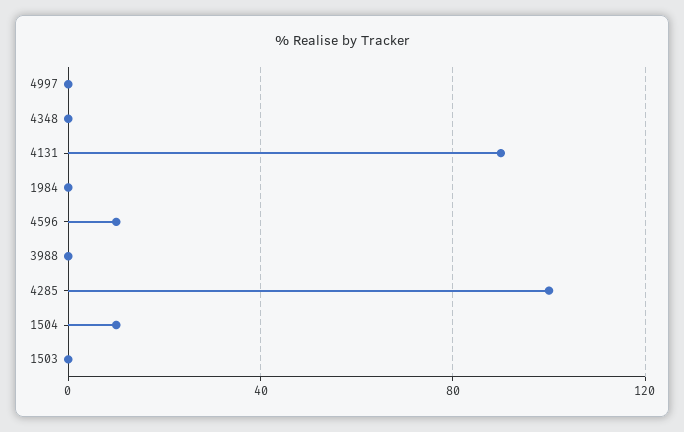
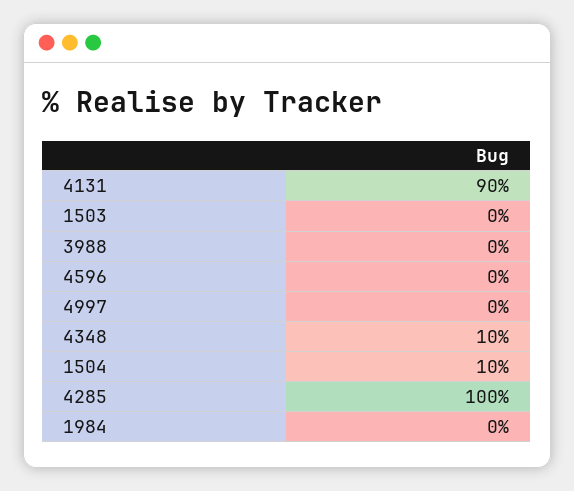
4348: 0 -> 10
4596: 10 -> 0

